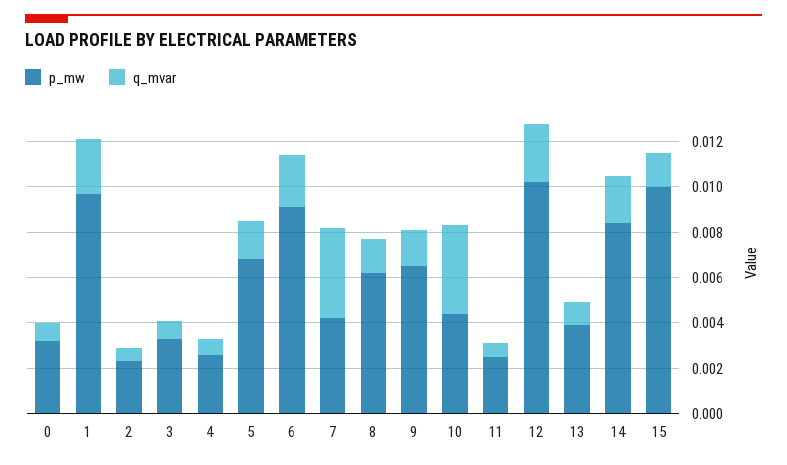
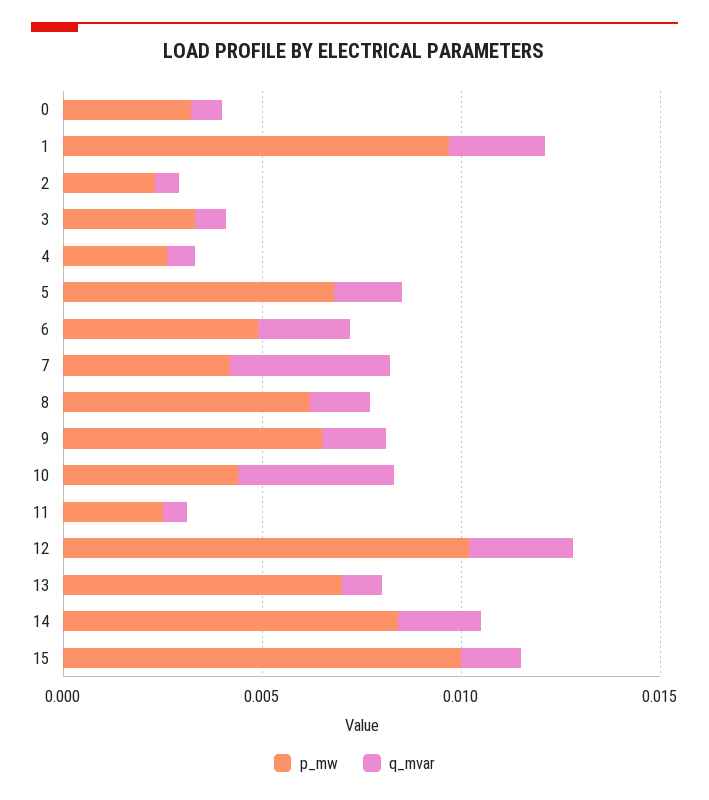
p_mw, 6: 0.009 -> 0.005
p_mw, 13: 0.004 -> 0.007

